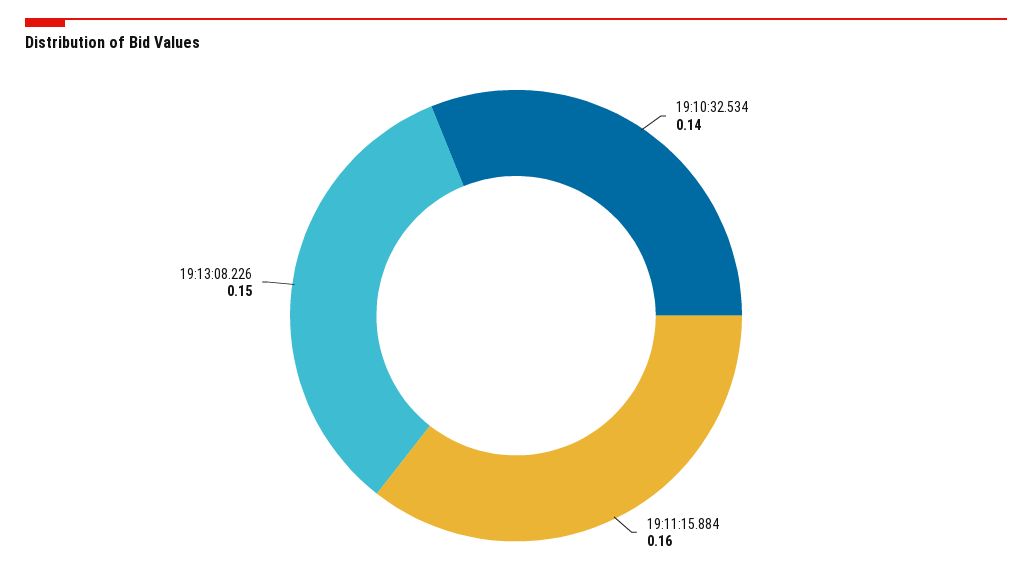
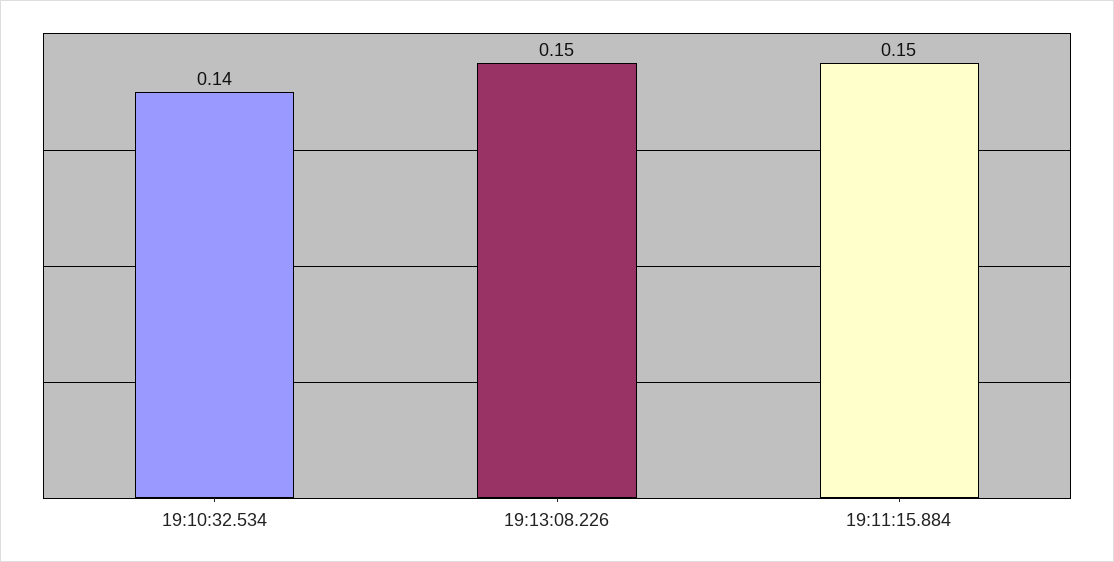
19:11:15.884: 0.16 -> 0.15

